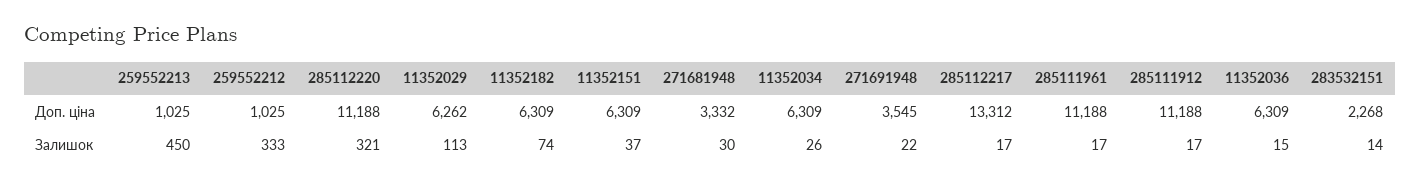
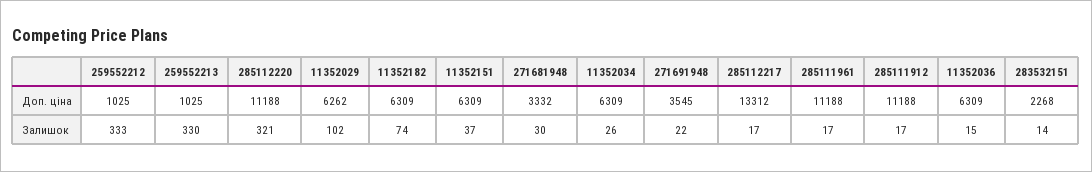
259552213, Залишок: 450 -> 330
11352029, Залишок: 113 -> 102

